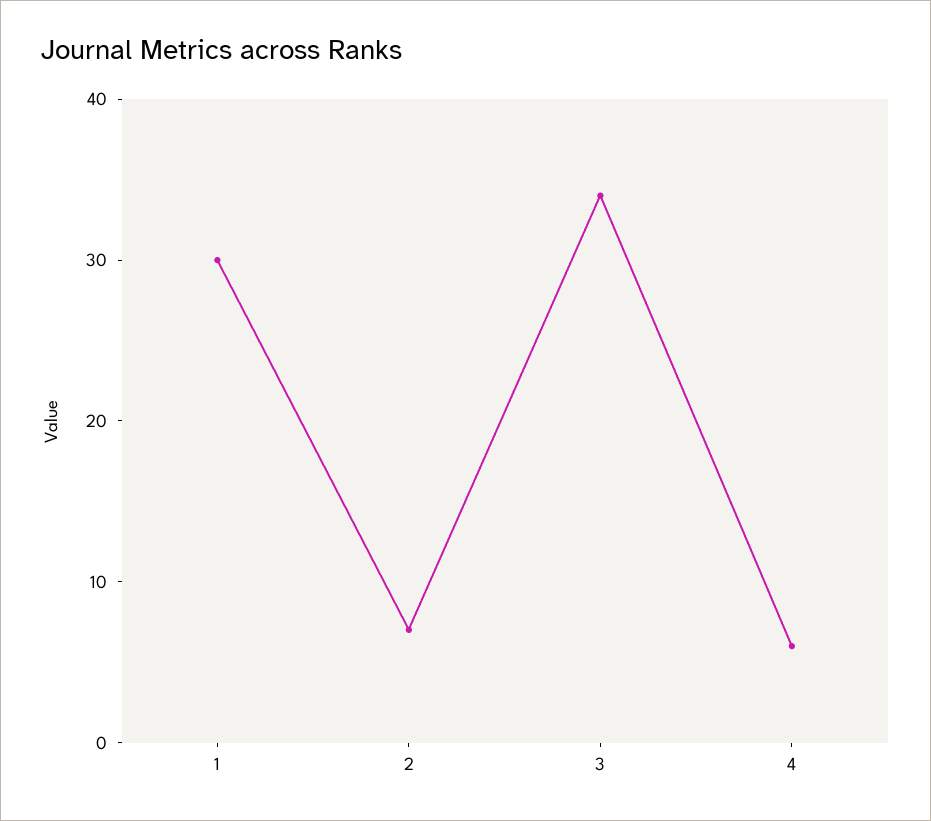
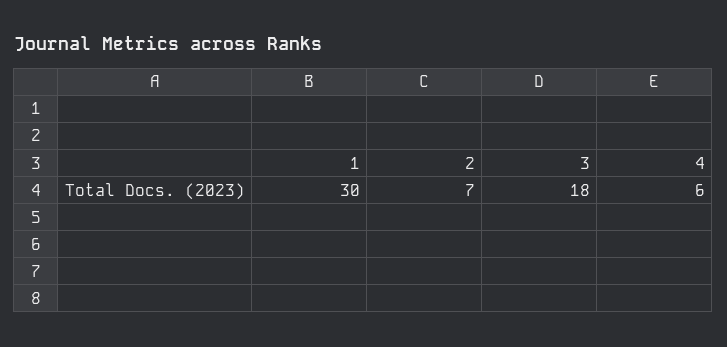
3: 34 -> 18

